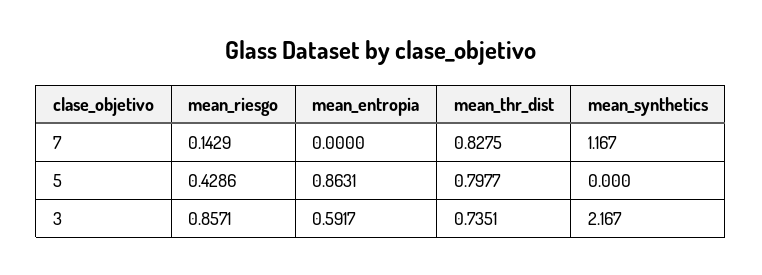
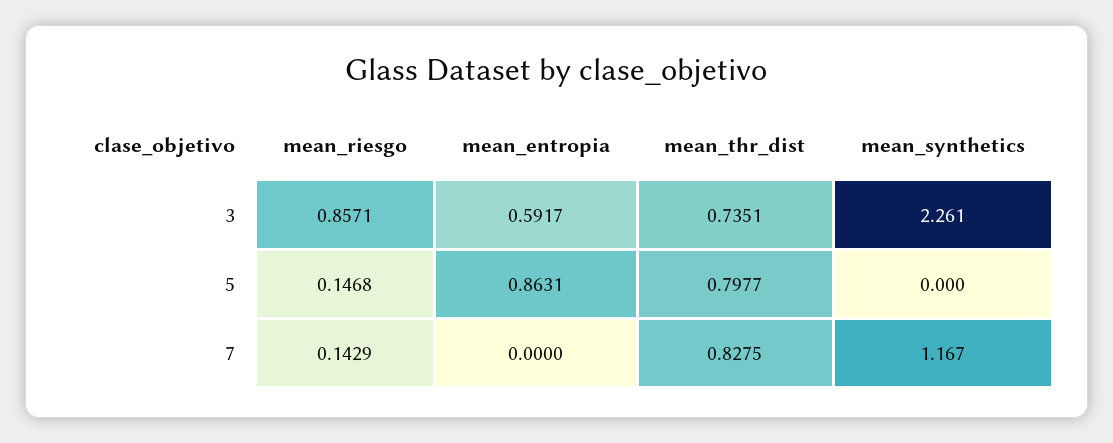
mean_riesgo, 5: 0.4286 -> 0.1468
mean_synthetics, 3: 2.167 -> 2.261

